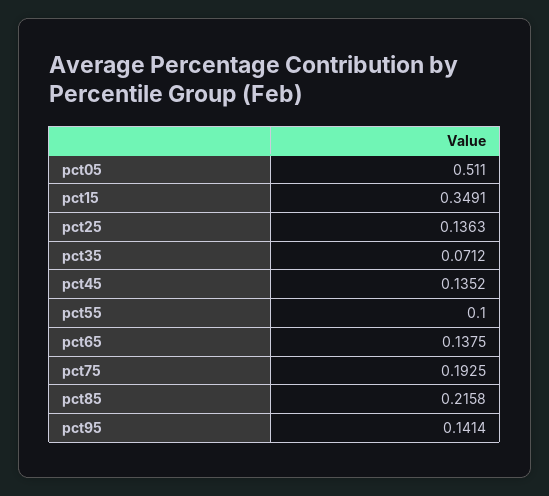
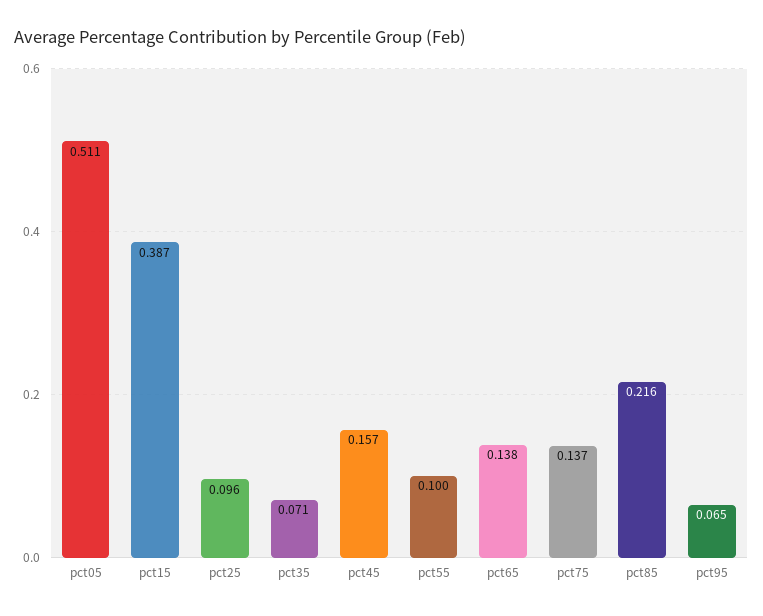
pct15: 0.3491 -> 0.387
pct25: 0.1363 -> 0.096
pct45: 0.1352 -> 0.157
pct75: 0.1925 -> 0.137
pct95: 0.1414 -> 0.065

